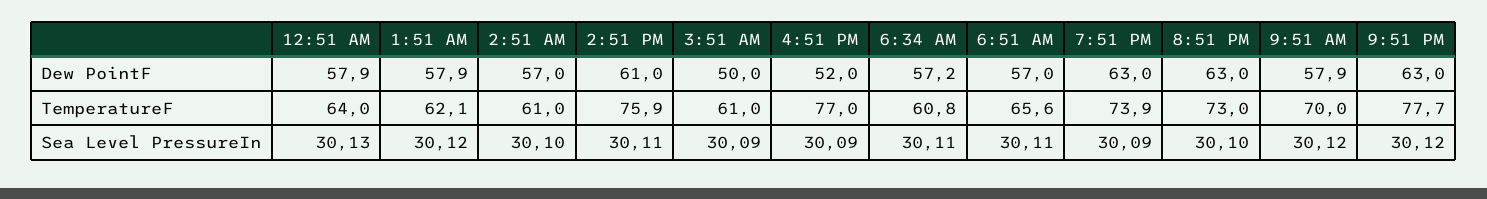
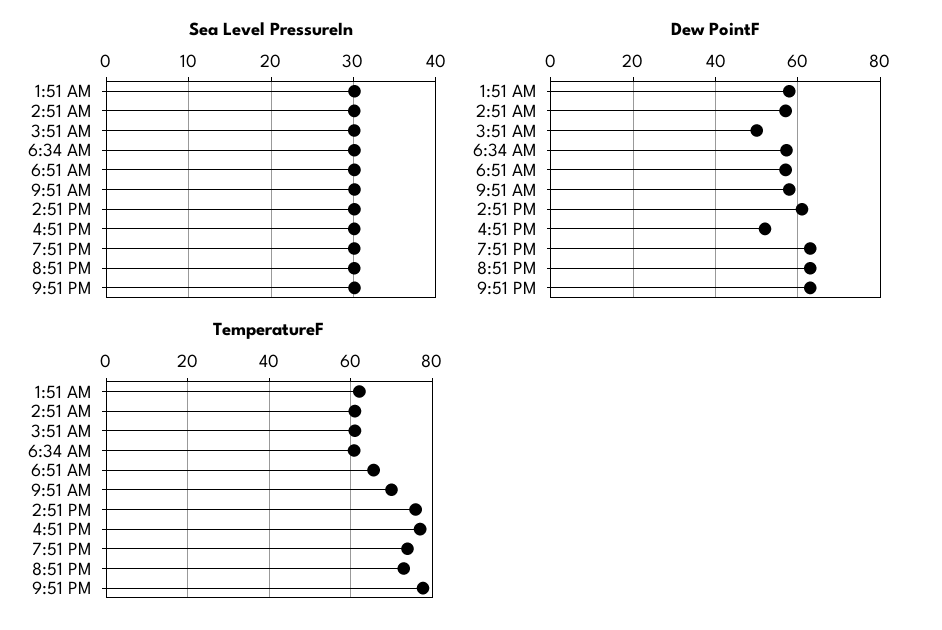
Dew PointF, 12:51 AM: 57.9 -> none
TemperatureF, 12:51 AM: 64 -> none
Sea Level PressureIn, 12:51 AM: 30.13 -> none

